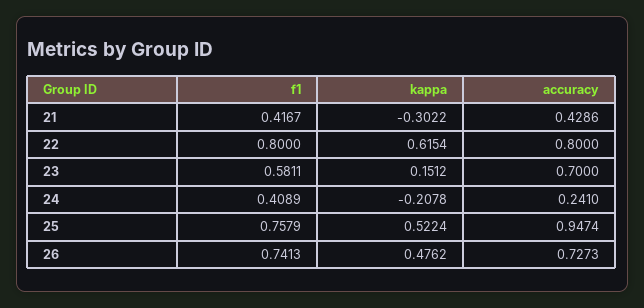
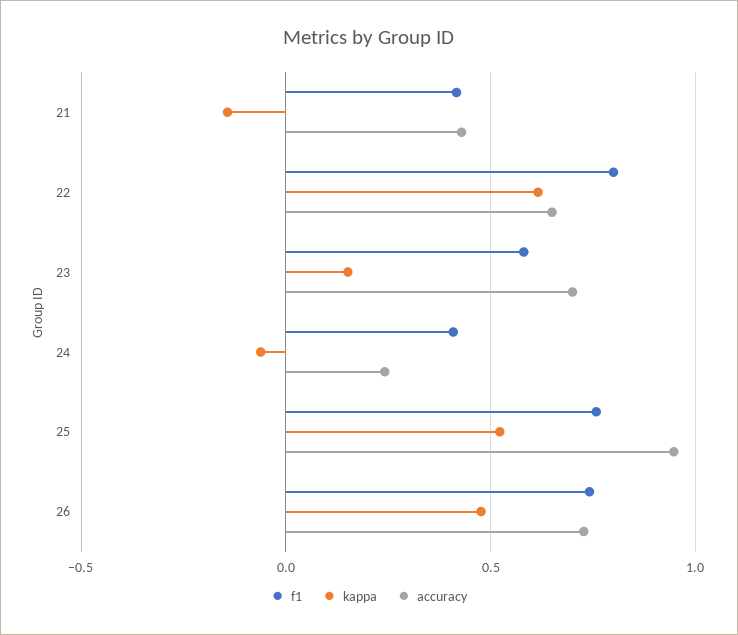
kappa, 21: -0.3022 -> -0.15
accuracy, 22: 0.8 -> 0.65
kappa, 24: -0.2078 -> -0.05

